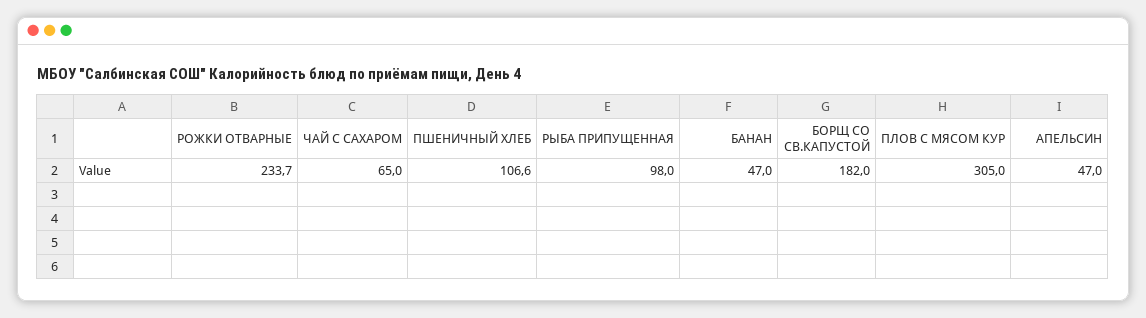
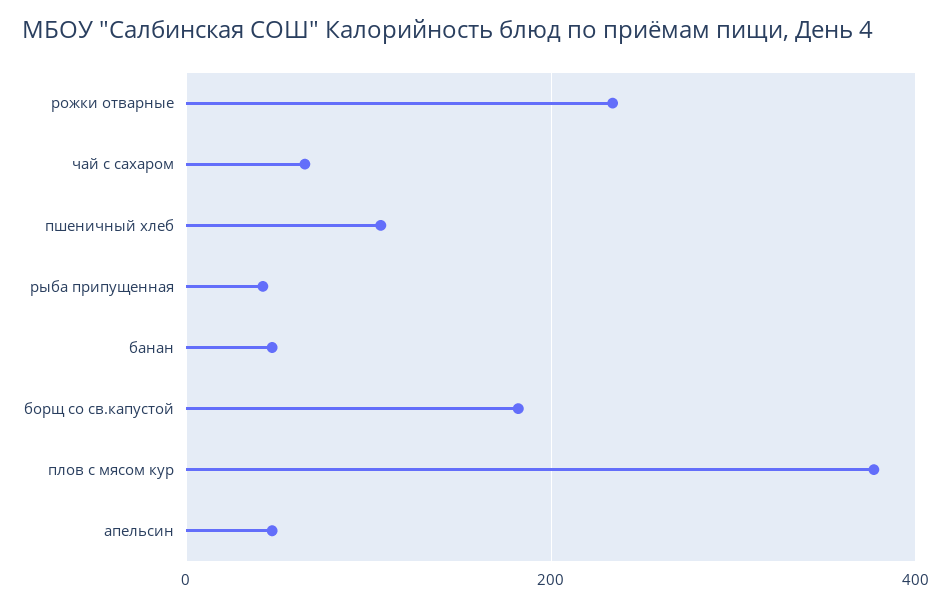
РЫБА ПРИПУЩЕННАЯ: 98 -> 40
ПЛОВ С МЯСОМ КУР: 305 -> 380

